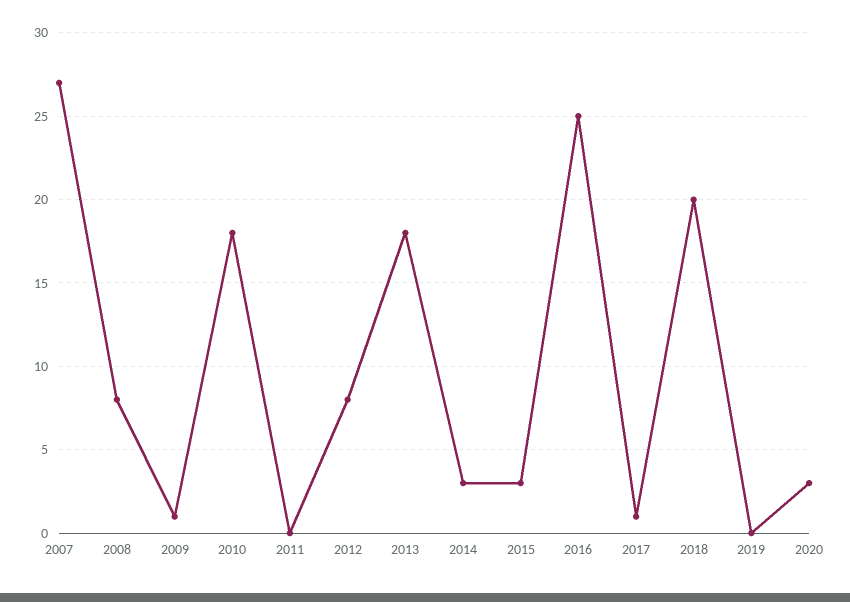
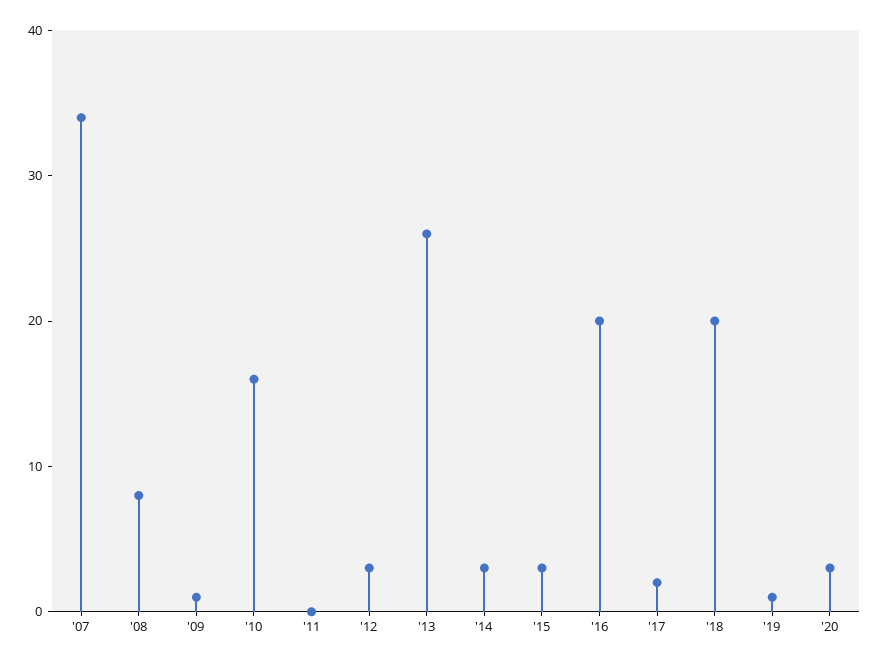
2007: 27 -> 34
2010: 18 -> 16
2012: 8 -> 3
2013: 18 -> 26
2016: 25 -> 20
2017: 1 -> 2
2019: 0 -> 1

